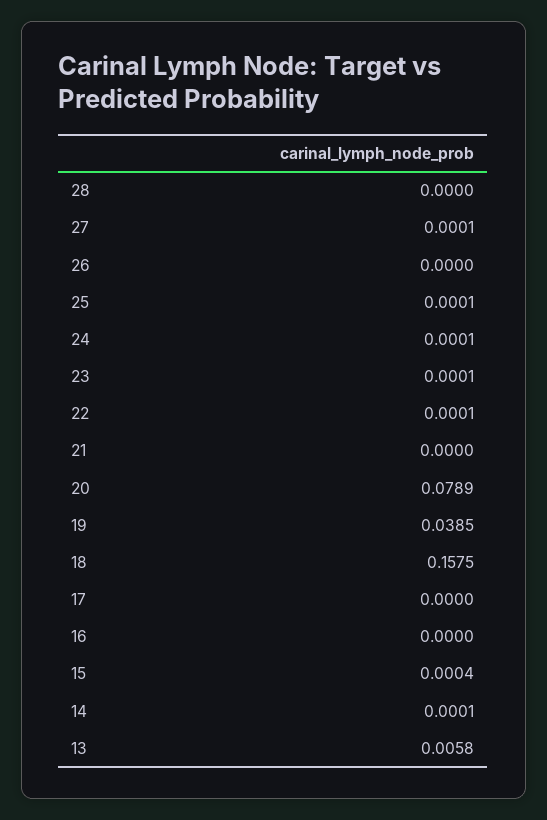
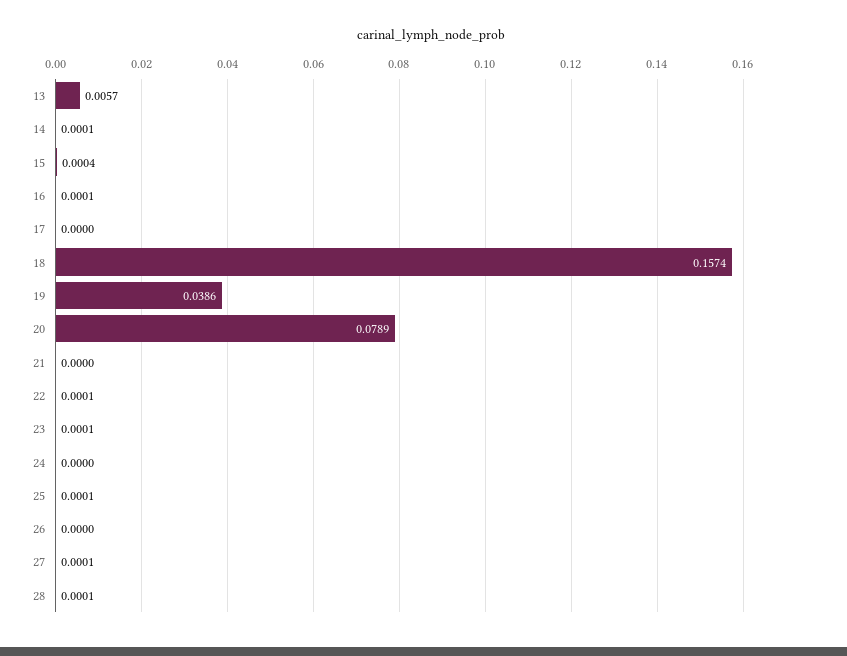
28: 0 -> 0.0001
24: 0.0001 -> 0
19: 0.0385 -> 0.0386
18: 0.1575 -> 0.1574
16: 0 -> 0.0001
13: 0.0058 -> 0.0057

